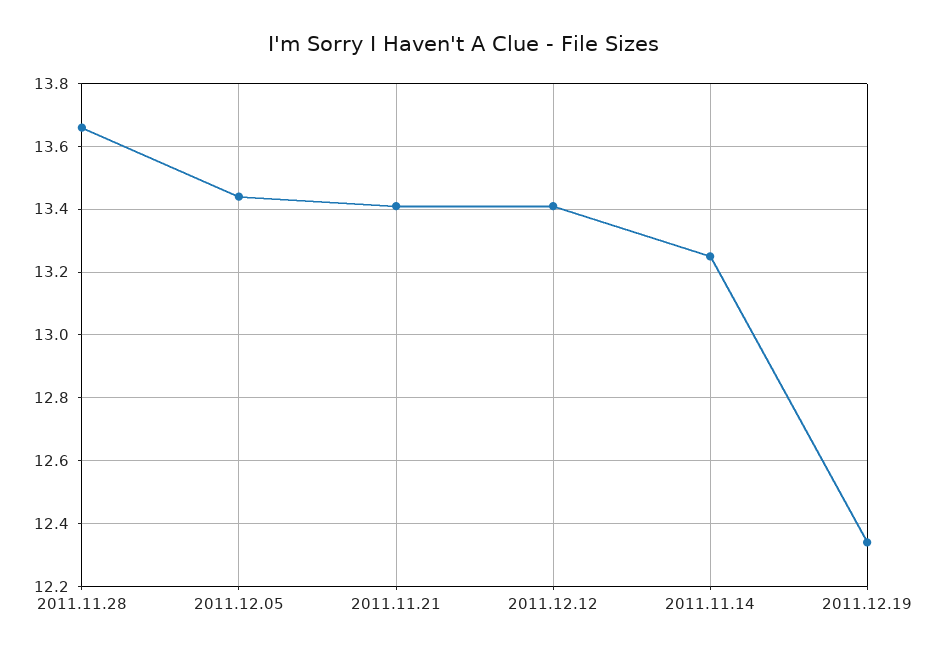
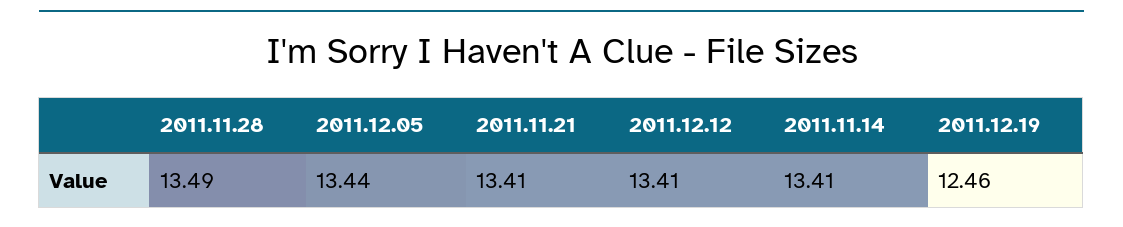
2011.11.28: 13.65 -> 13.49
2011.11.14: 13.25 -> 13.41
2011.12.19: 12.35 -> 12.46

